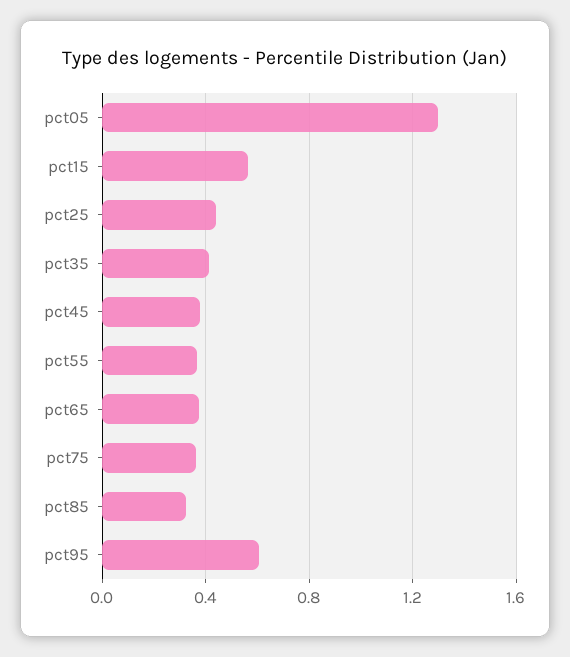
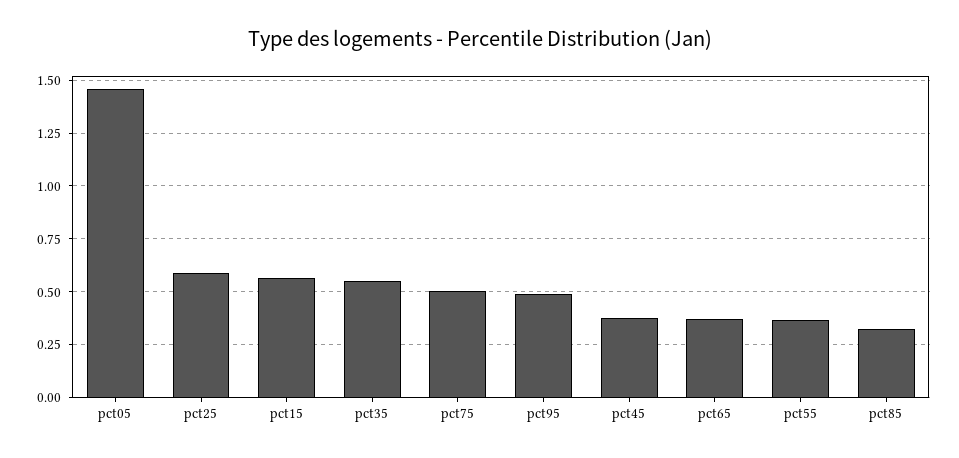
pct05: 1.3 -> 1.45
pct25: 0.45 -> 0.6
pct35: 0.4 -> 0.55
pct75: 0.35 -> 0.5
pct95: 0.6 -> 0.5

